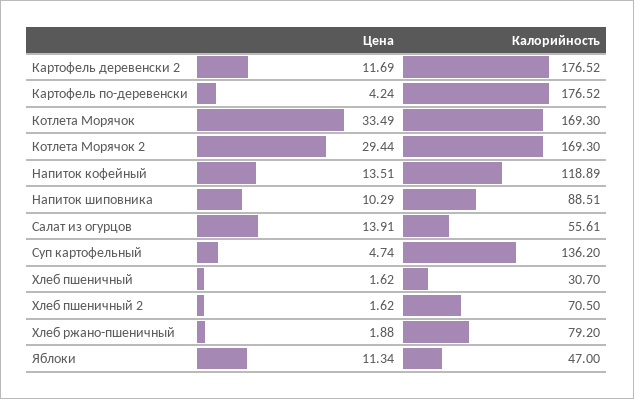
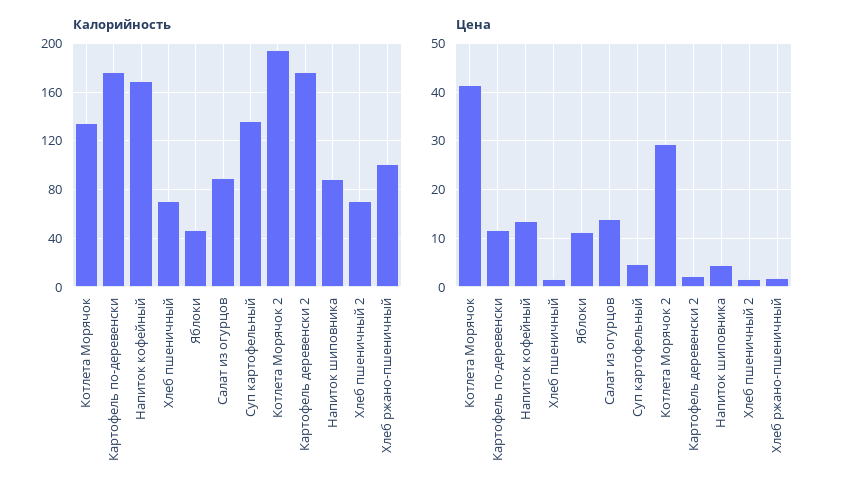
Цена, Картофель деревенски 2: 11.69 -> 2
Цена, Картофель по-деревенски: 4.24 -> 12
Цена, Котлета Морячок: 33.49 -> 42
Калорийность, Котлета Морячок: 169.3 -> 135
Калорийность, Котлета Морячок 2: 169.3 -> 195
Калорийность, Напиток кофейный: 118.89 -> 170
Цена, Напиток шиповника: 10.29 -> 4
Калорийность, Салат из огурцов: 55.61 -> 90
Калорийность, Хлеб пшеничный: 30.7 -> 70
Калорийность, Хлеб ржано-пшеничный: 79.2 -> 100

